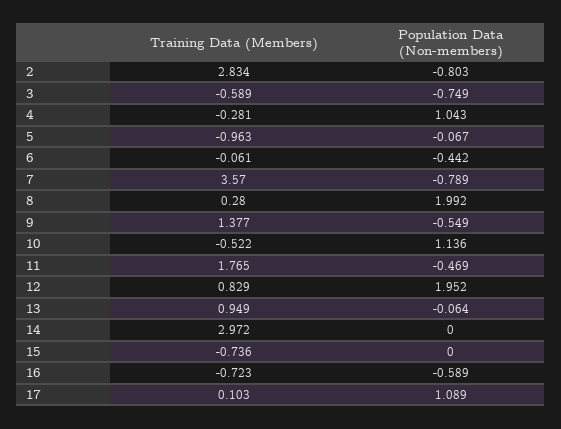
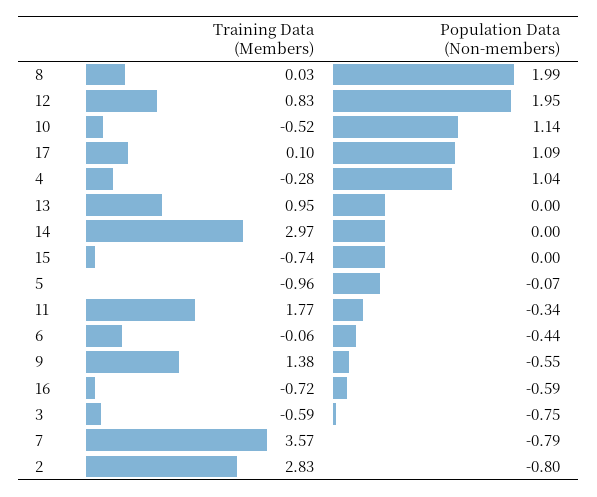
Training Data (Members), 8: 0.28 -> 0.03
Population Data (Non-members), 11: -0.469 -> -0.34
Population Data (Non-members), 13: -0.064 -> 0

